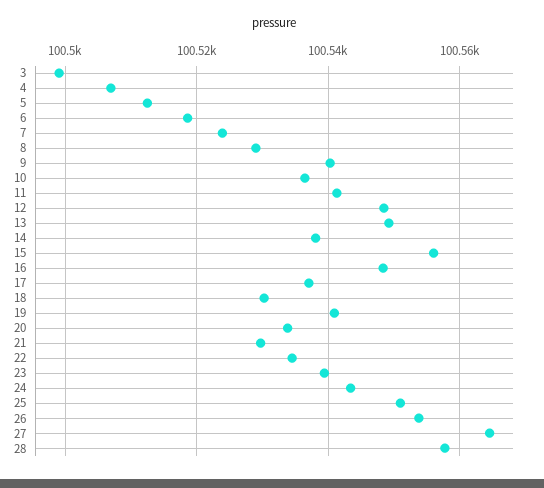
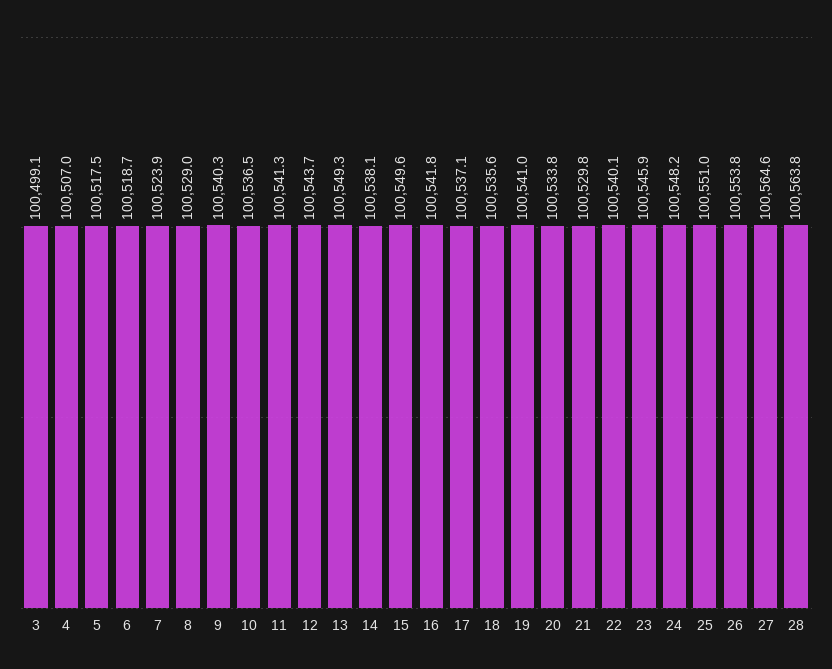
5: 100512 -> 100517.5
12: 100548 -> 100543.7
15: 100556 -> 100549.6
16: 100548 -> 100541.8
18: 100530 -> 100535.6
22: 100534 -> 100540.1
23: 100540 -> 100545.9
24: 100544 -> 100548.2
28: 100558 -> 100563.8

